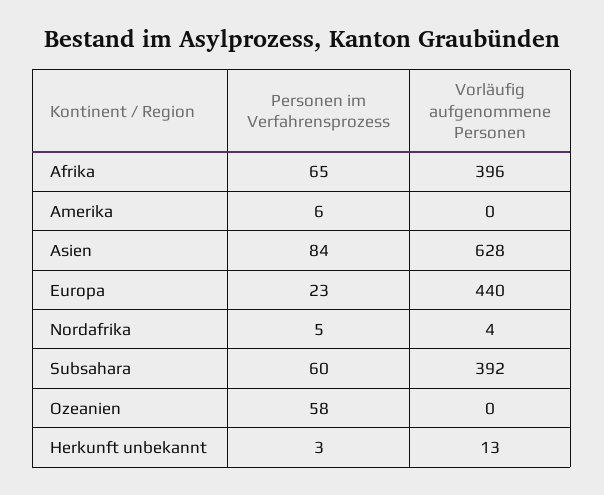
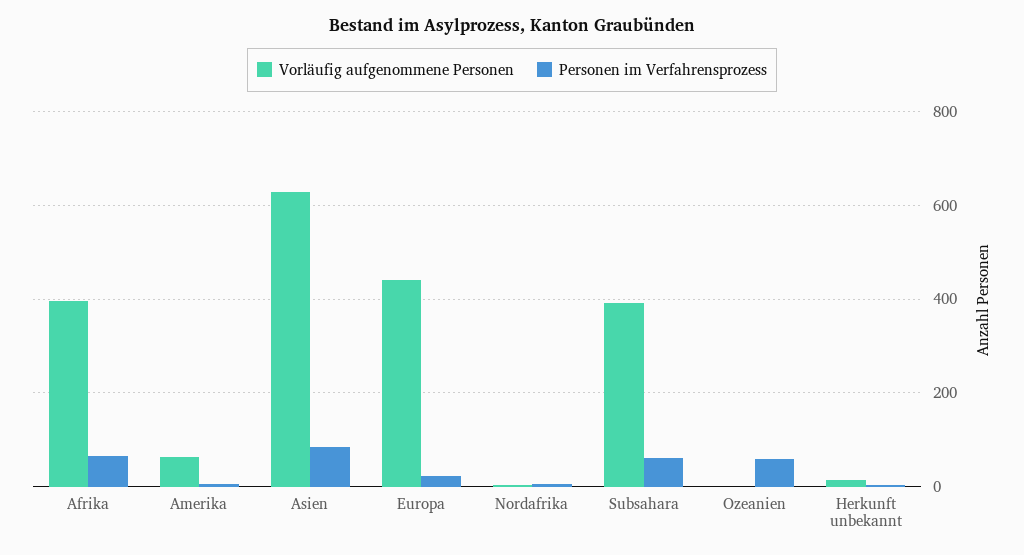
Vorläufig aufgenommene Personen, Amerika: 0 -> 60

